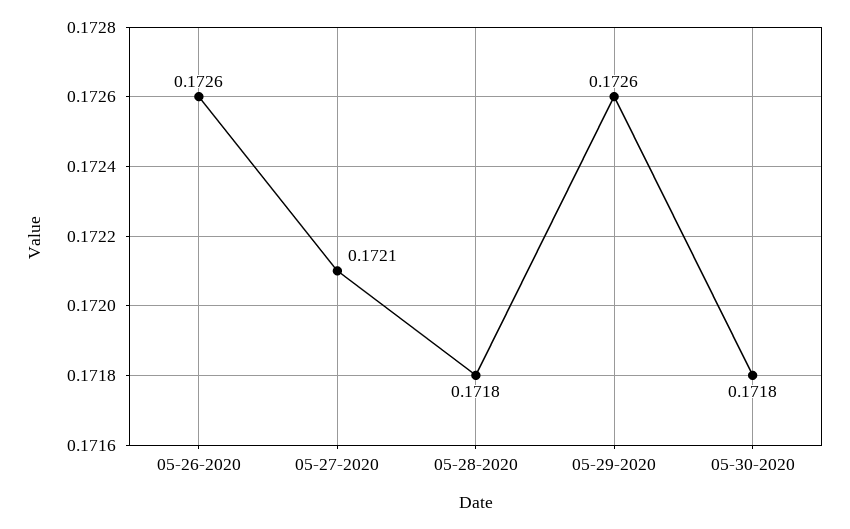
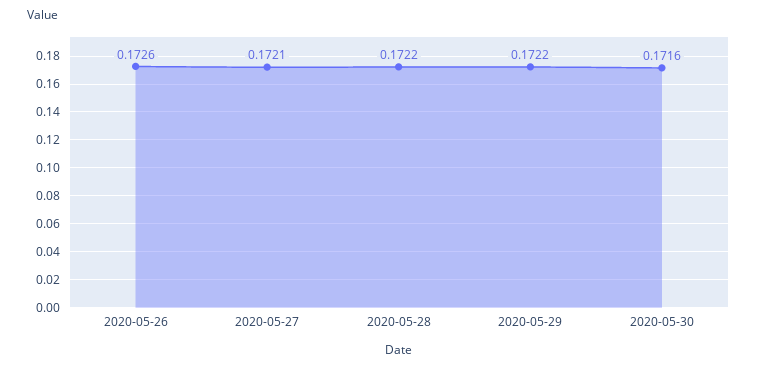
05-28-2020: 0.1718 -> 0.1722
05-29-2020: 0.1726 -> 0.1722
05-30-2020: 0.1718 -> 0.1716

